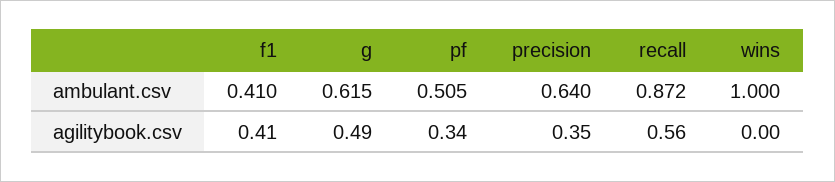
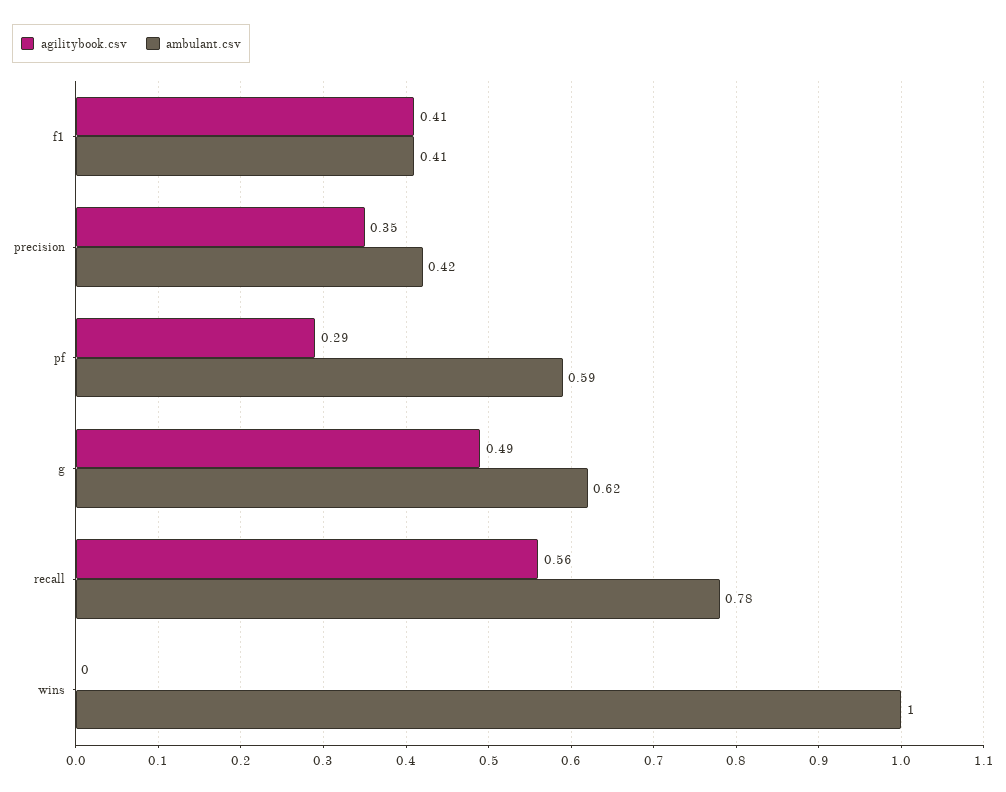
ambulant.csv, pf: 0.505 -> 0.59
ambulant.csv, precision: 0.64 -> 0.42
ambulant.csv, recall: 0.872 -> 0.78
agilitybook.csv, pf: 0.34 -> 0.29

